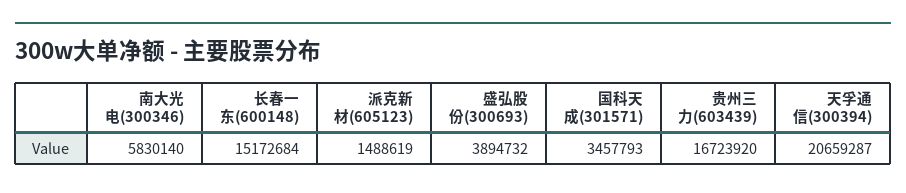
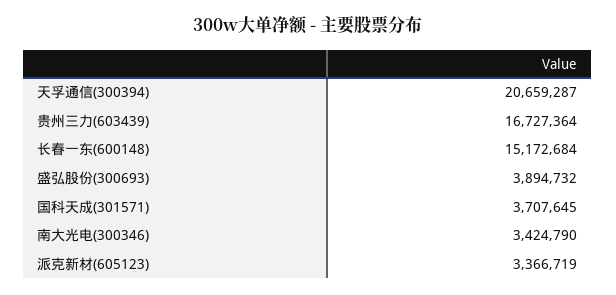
南大光电(300346): 5830140 -> 3424790
派克新材(605123): 1488619 -> 3366719
国科天成(301571): 3457793 -> 3707645
贵州三力(603439): 16723920 -> 16727364

